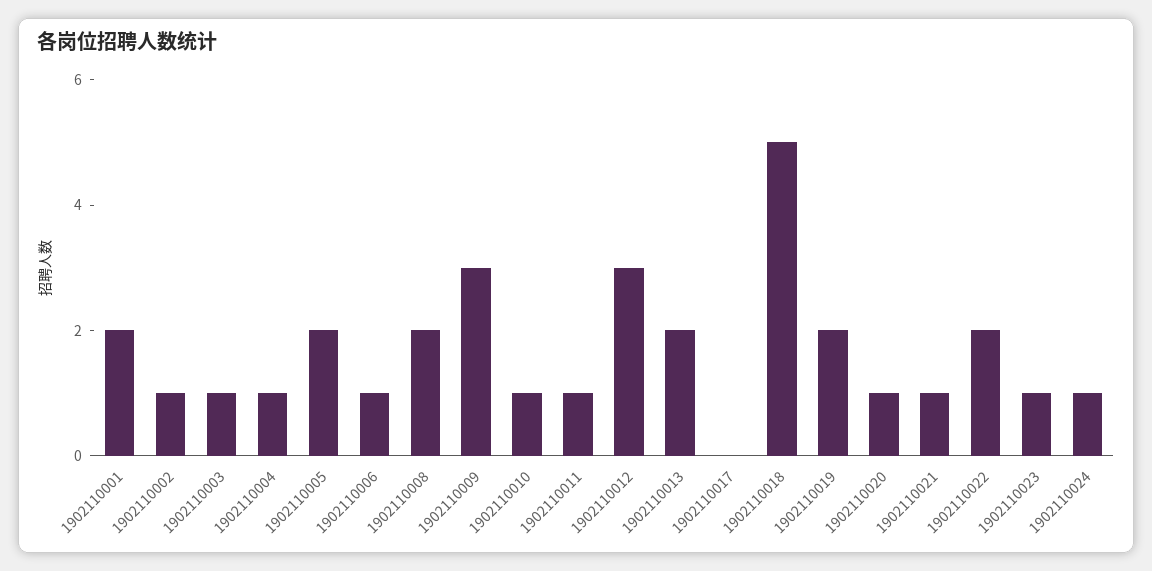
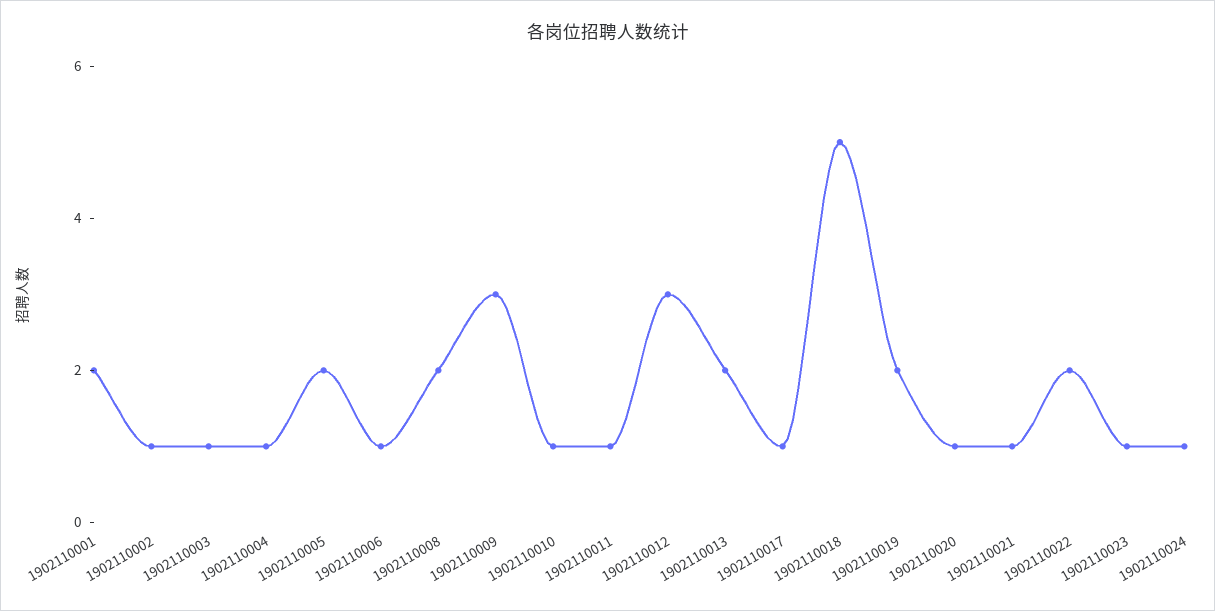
1902110017: 0 -> 1

